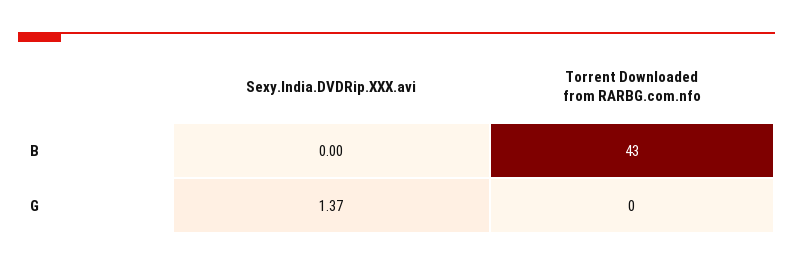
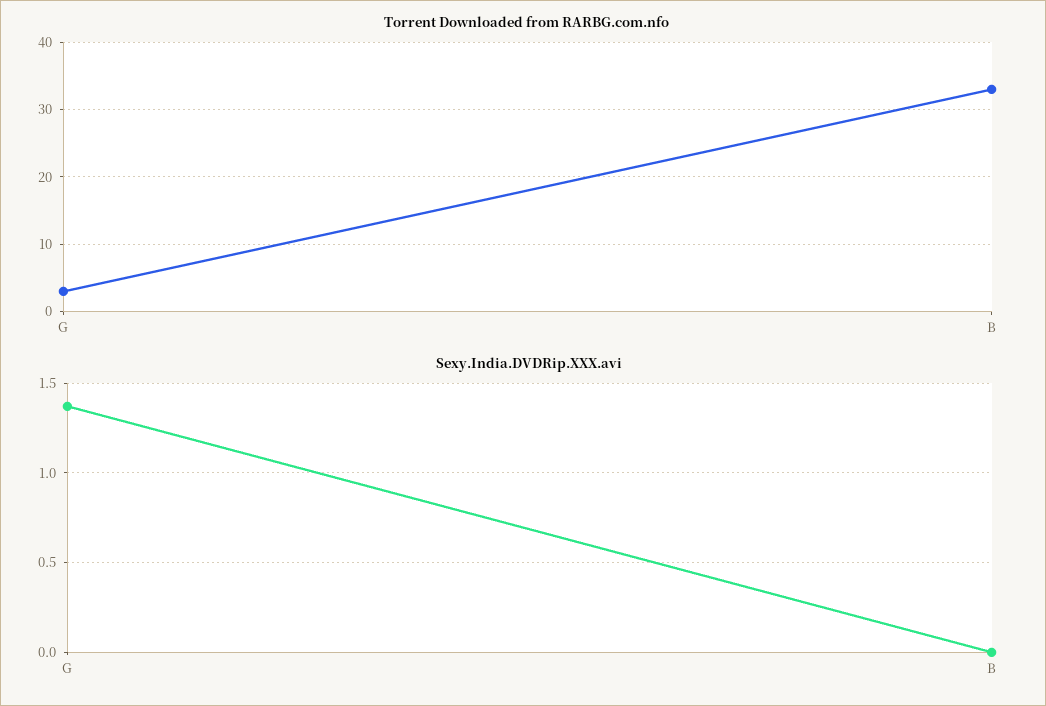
Torrent Downloaded from RARBG.com.nfo, B: 43 -> 33
Torrent Downloaded from RARBG.com.nfo, G: 0 -> 3

